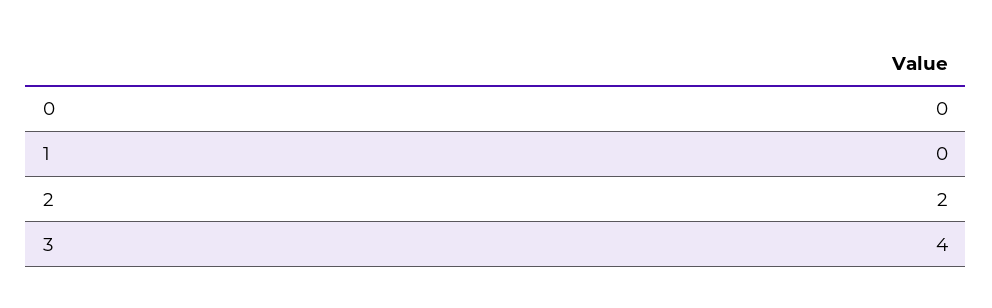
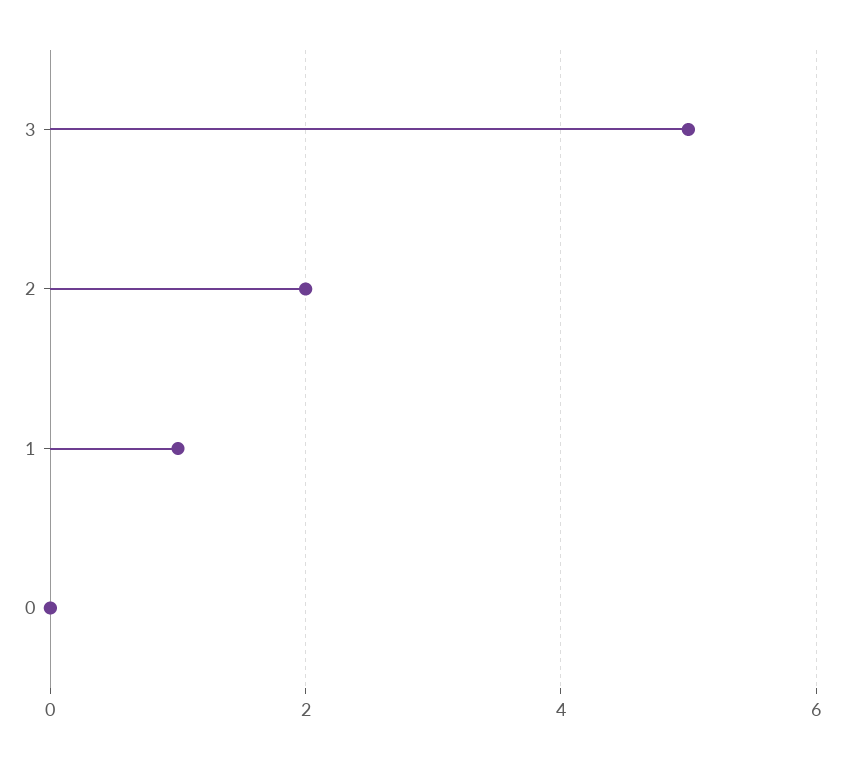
1: 0 -> 1
3: 4 -> 5

